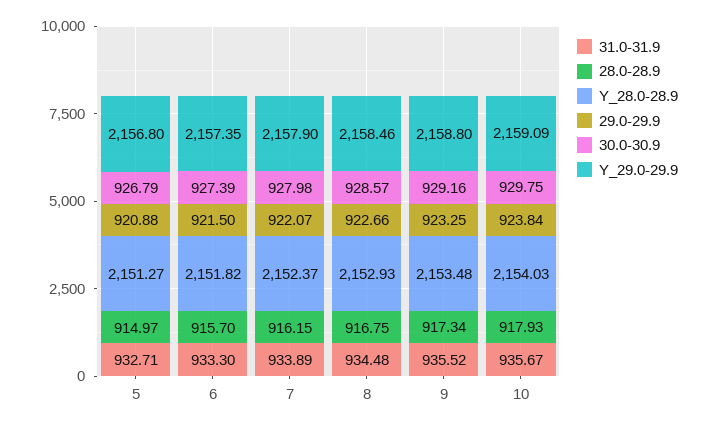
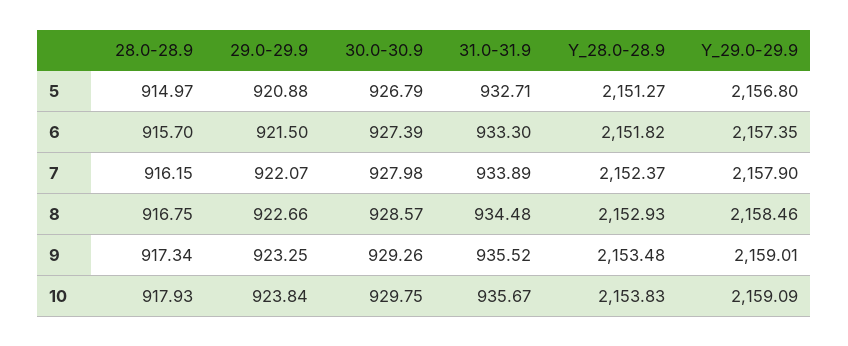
30.0-30.9, 9: 929.16 -> 929.26
Y_29.0-29.9, 9: 2158.8 -> 2159.01
Y_28.0-28.9, 10: 2154.03 -> 2153.83

